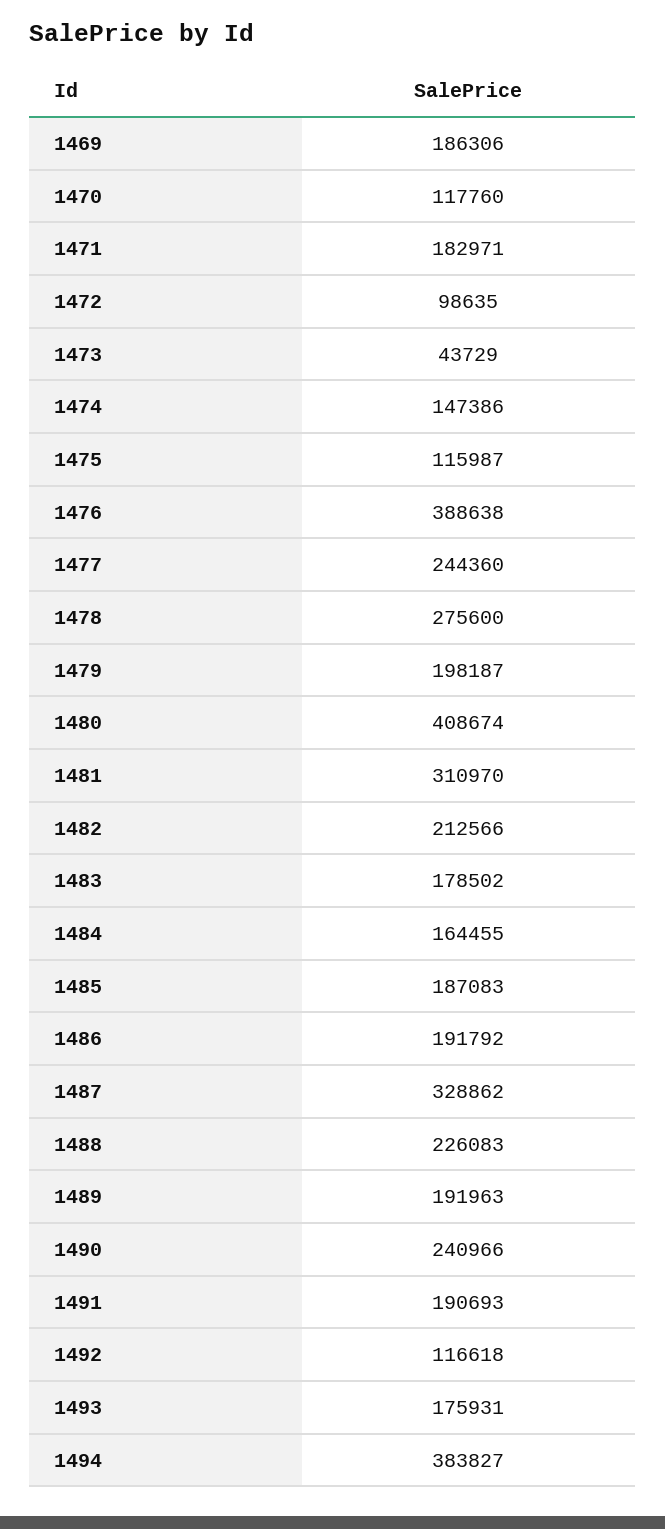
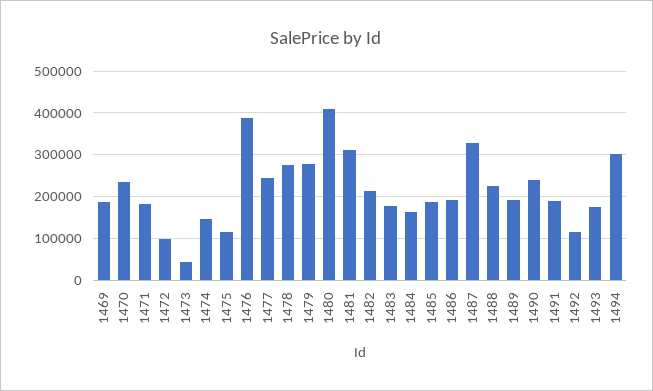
1470: 117760 -> 240000
1479: 198187 -> 280000
1494: 383827 -> 300000

